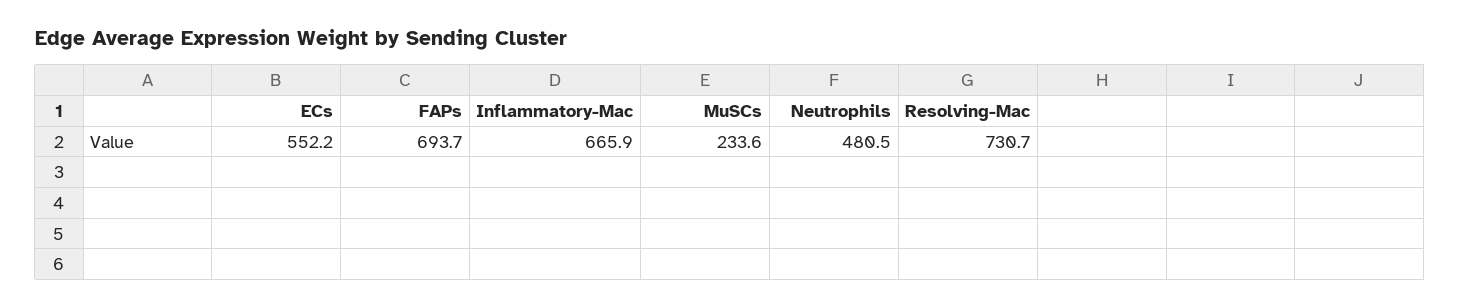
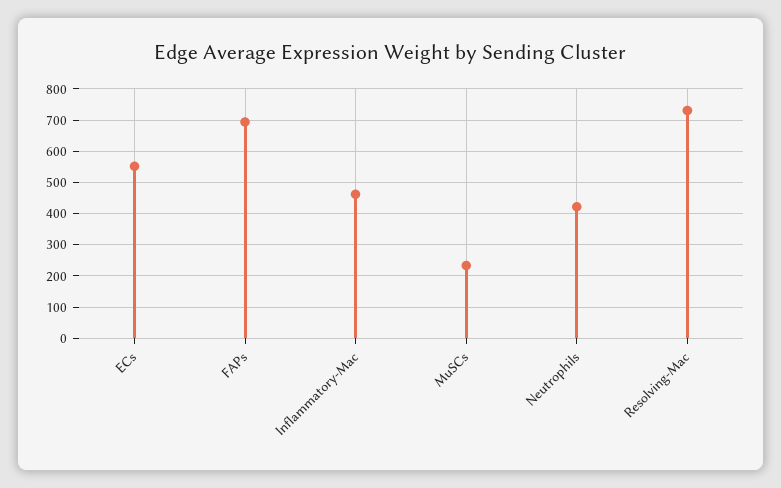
Inflammatory-Mac: 665.9 -> 460
Neutrophils: 480.5 -> 420

